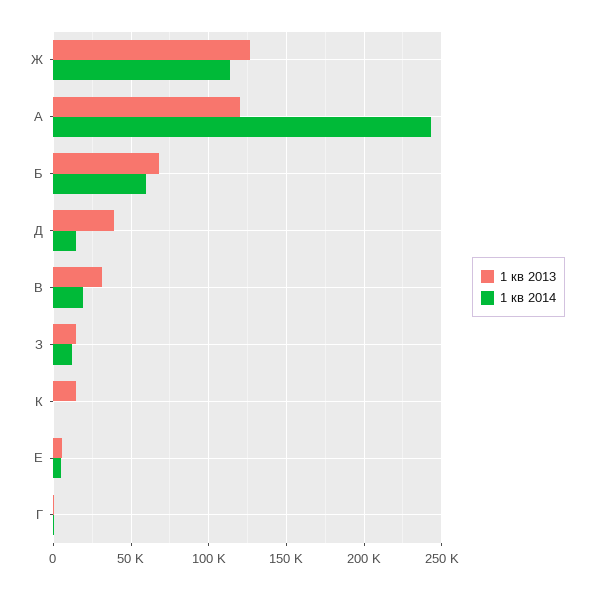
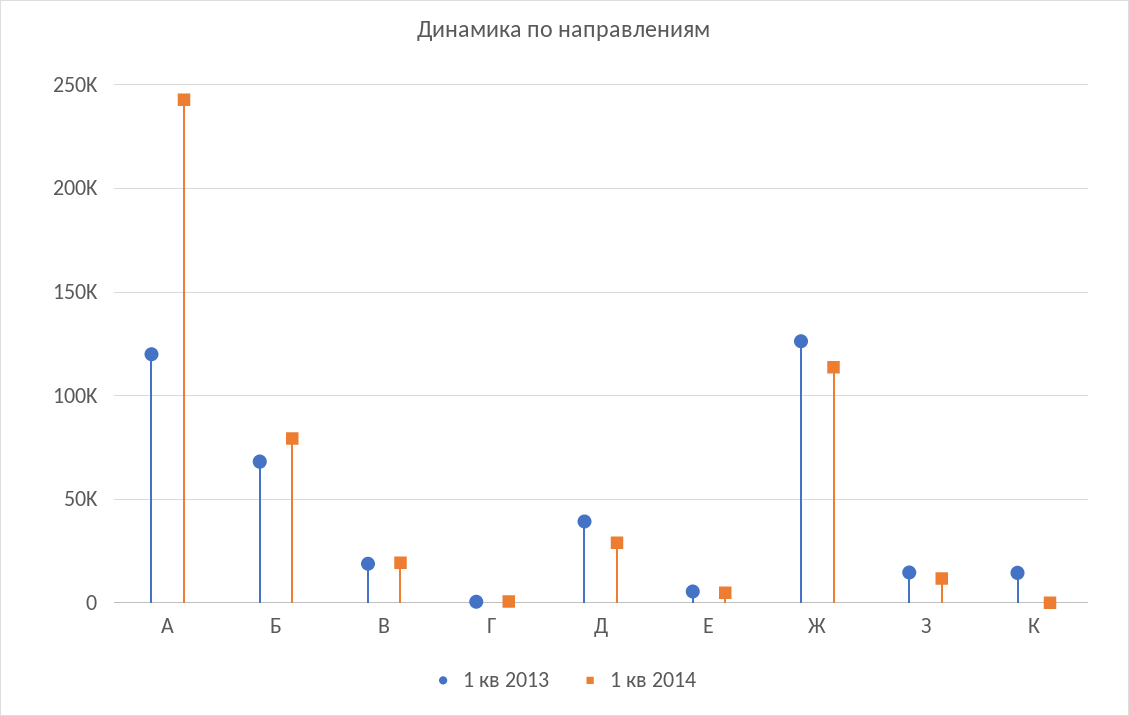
1 кв 2014, Б: 60000 -> 80000
1 кв 2014, Д: 15000 -> 30000
1 кв 2013, В: 30000 -> 20000

